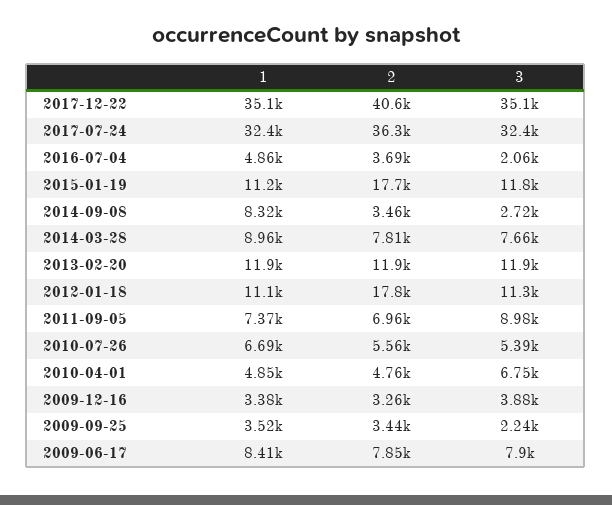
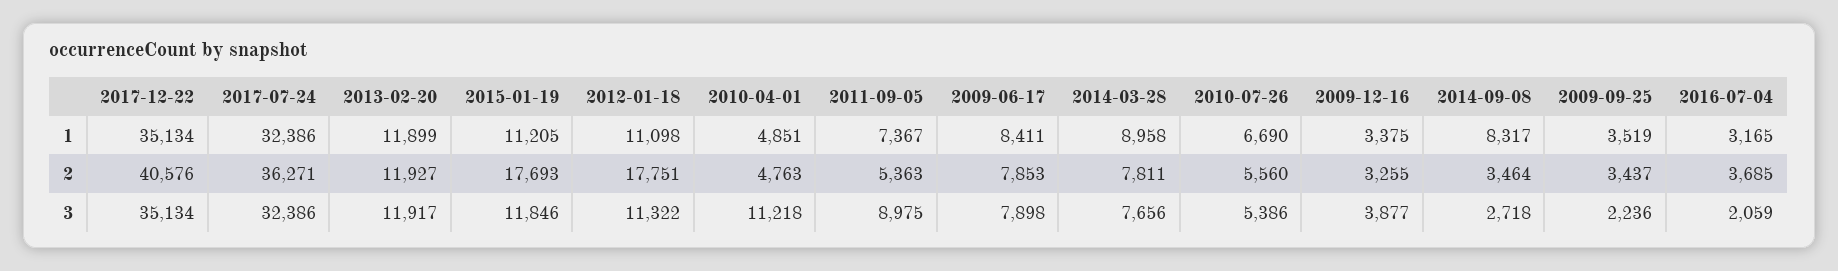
1, 2016-07-04: 4860 -> 3165
2, 2011-09-05: 6960 -> 5363
3, 2010-04-01: 6750 -> 11218

